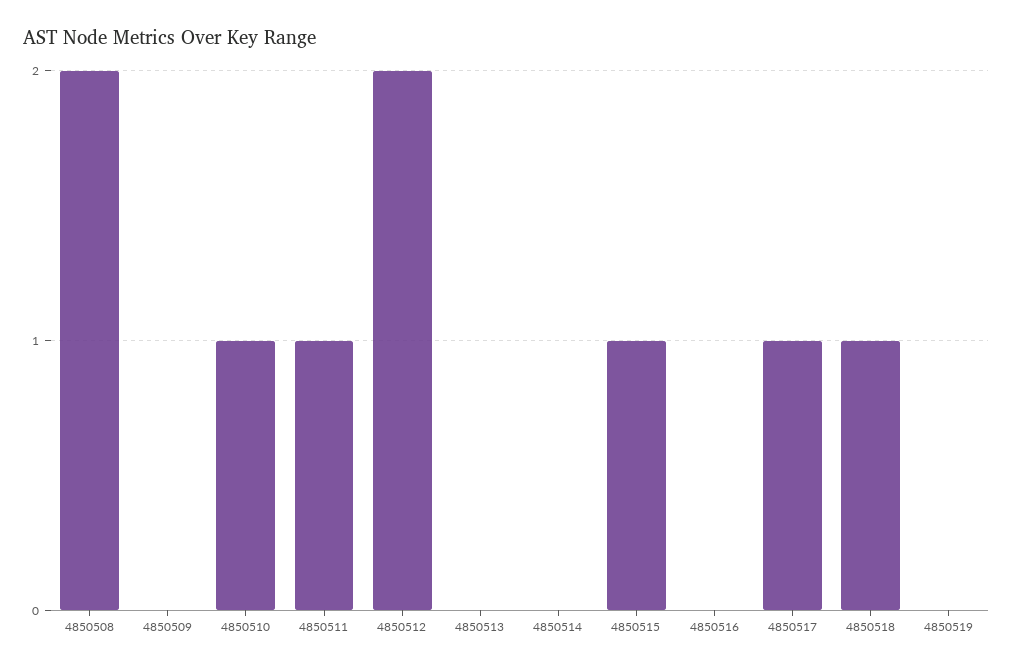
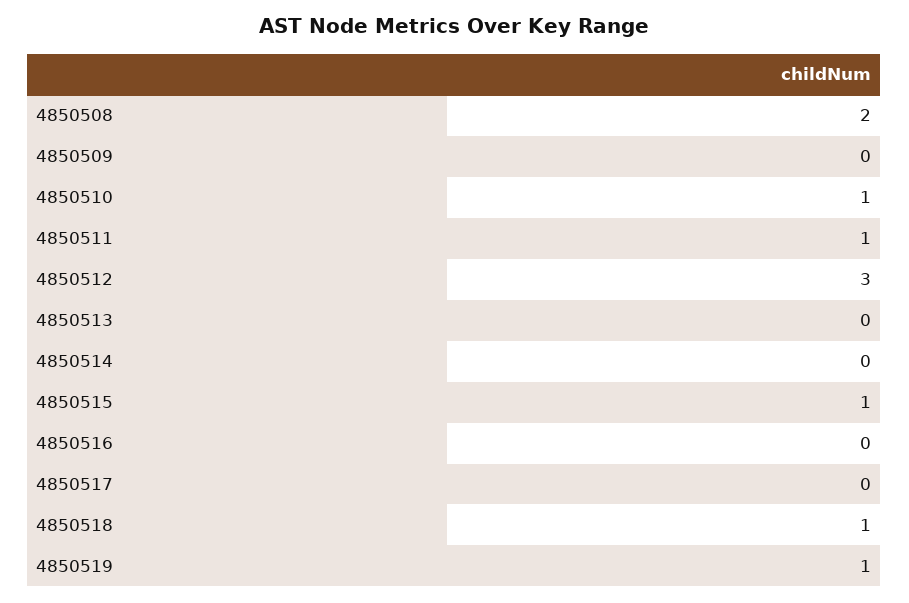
4850512: 2 -> 3
4850517: 1 -> 0
4850519: 0 -> 1

